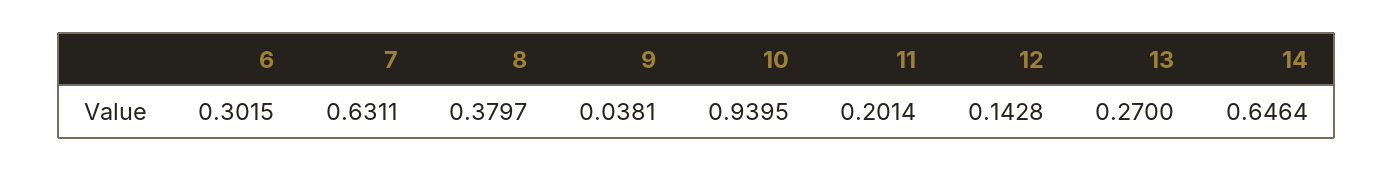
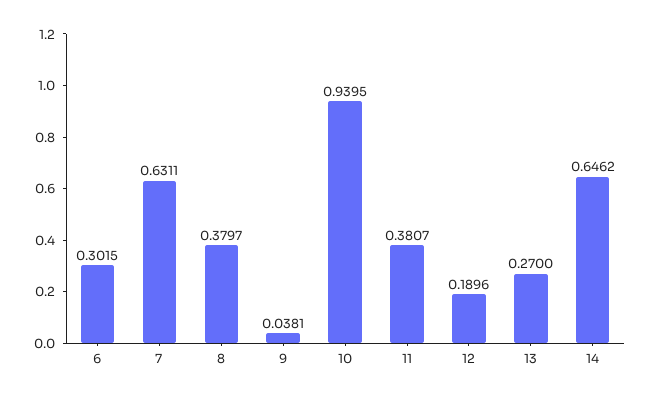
11: 0.2014 -> 0.3807
12: 0.1428 -> 0.1896
14: 0.6464 -> 0.6462

